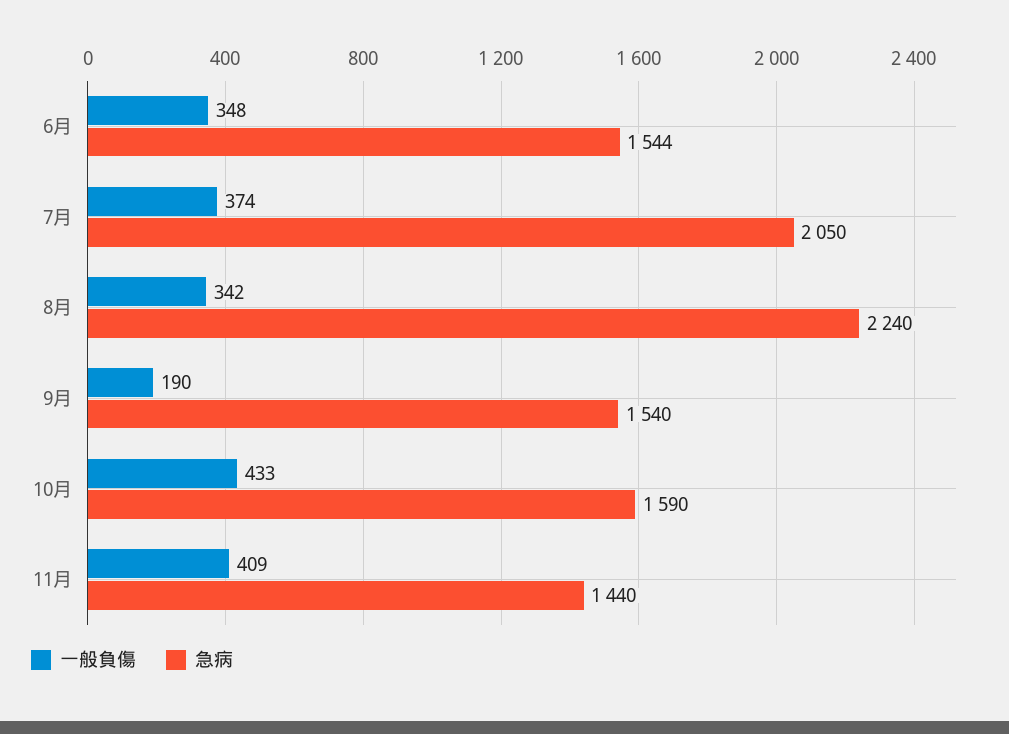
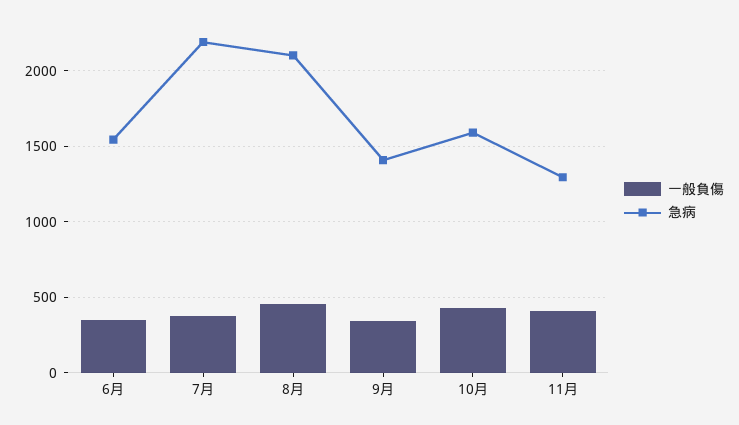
急病, 7月: 2050 -> 2200
一般負傷, 8月: 342 -> 450
急病, 8月: 2240 -> 2100
一般負傷, 9月: 190 -> 350
急病, 9月: 1540 -> 1400
急病, 11月: 1440 -> 1300

